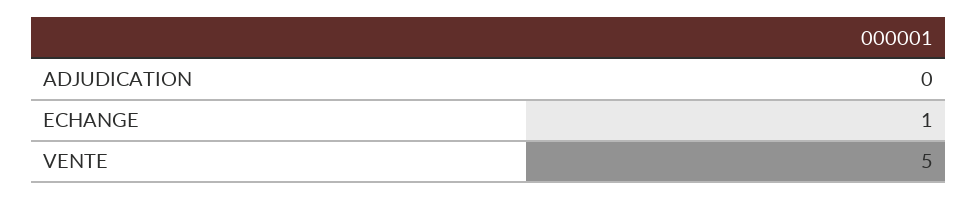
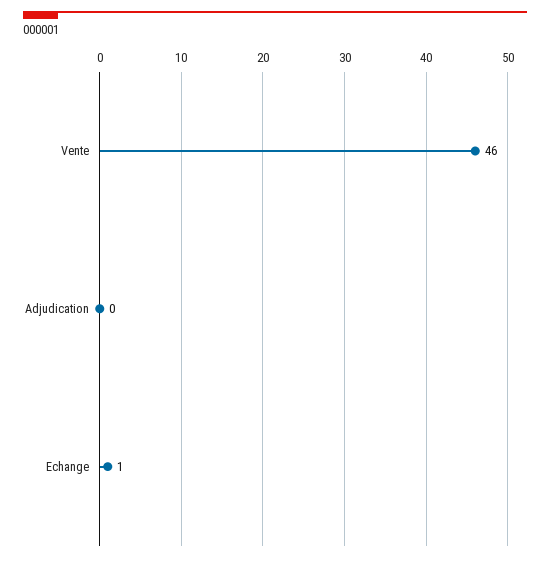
VENTE: 5 -> 46

